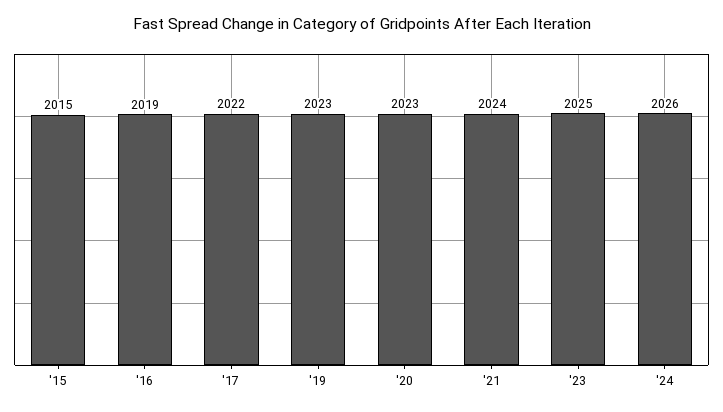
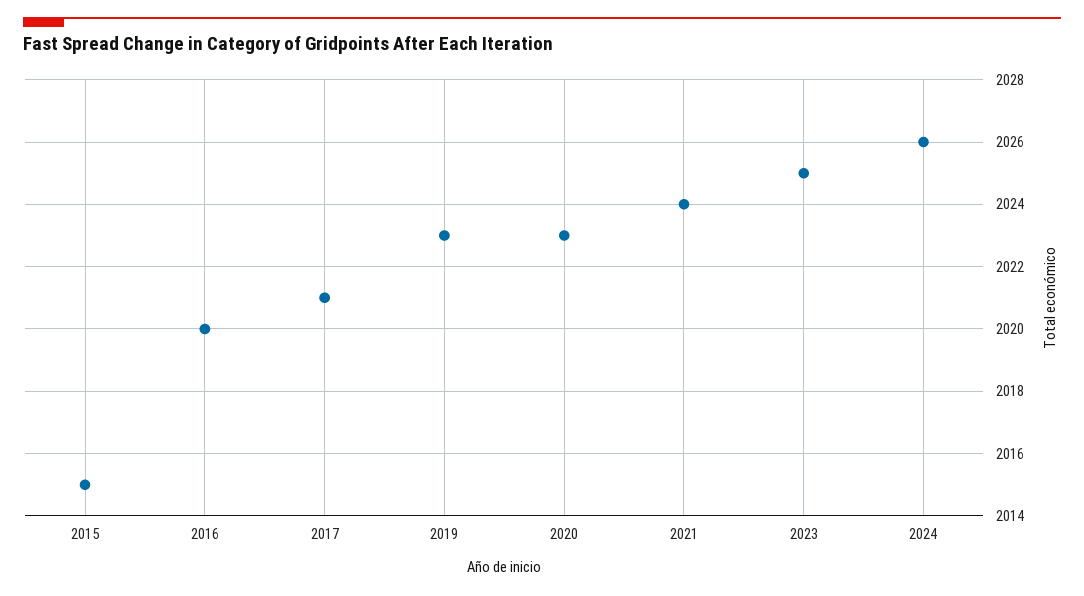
'16: 2019 -> 2020
'17: 2022 -> 2021

